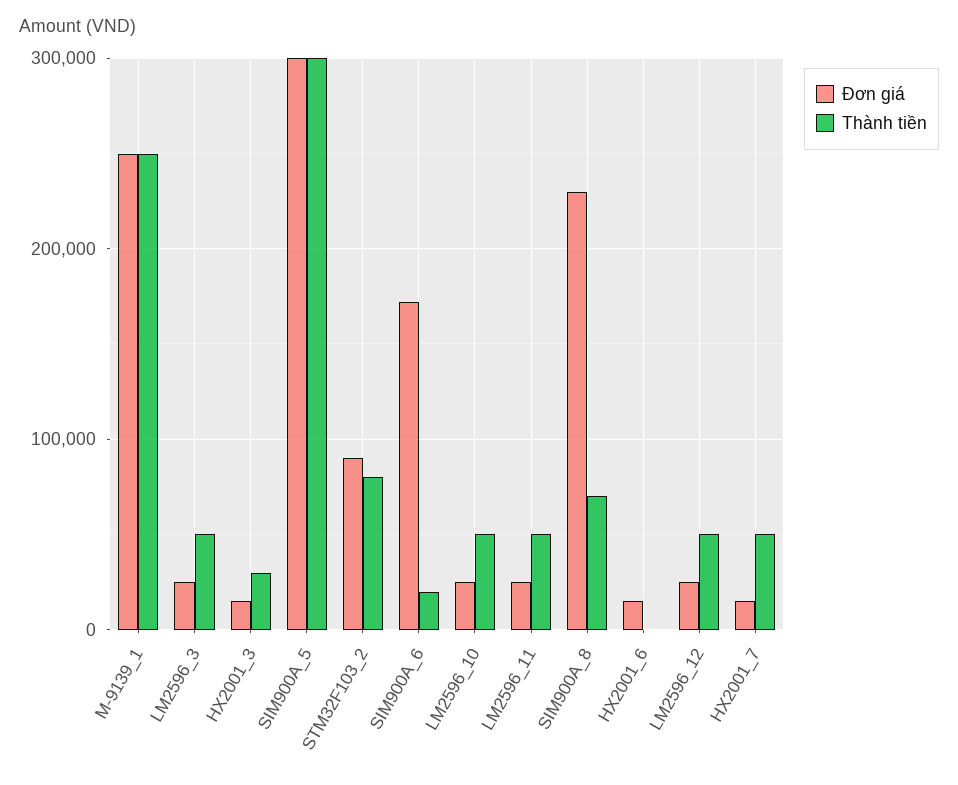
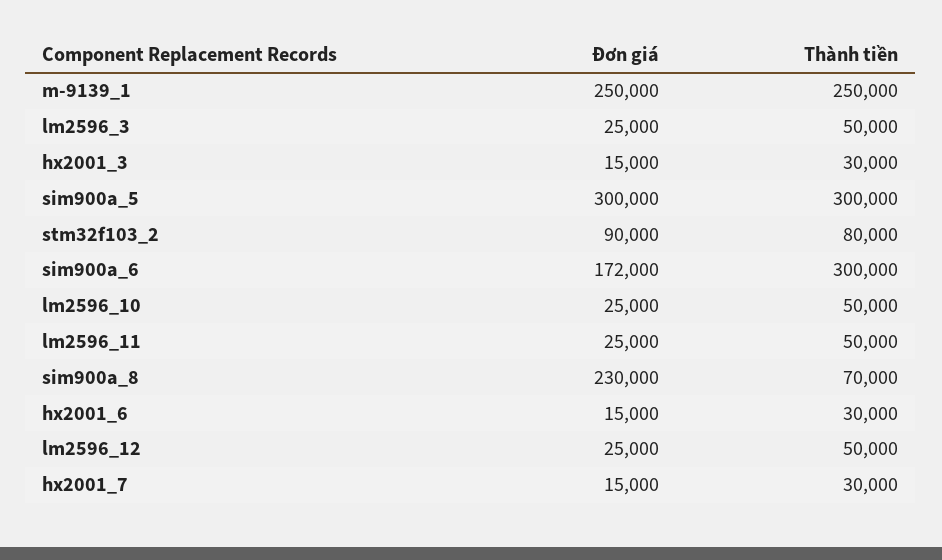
Thành tiền, SIM900A_6: 20000 -> 300000
Thành tiền, HX2001_6: 0 -> 30000
Thành tiền, HX2001_7: 50000 -> 30000

